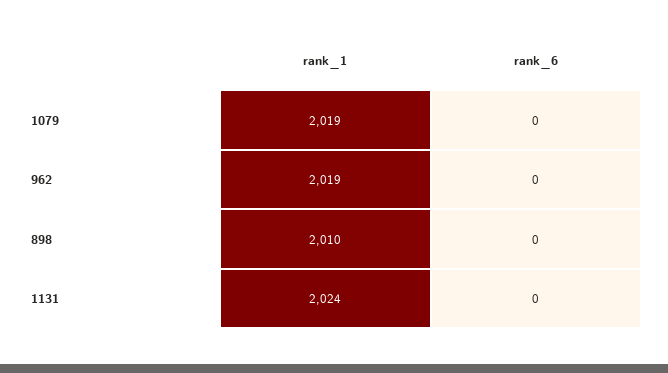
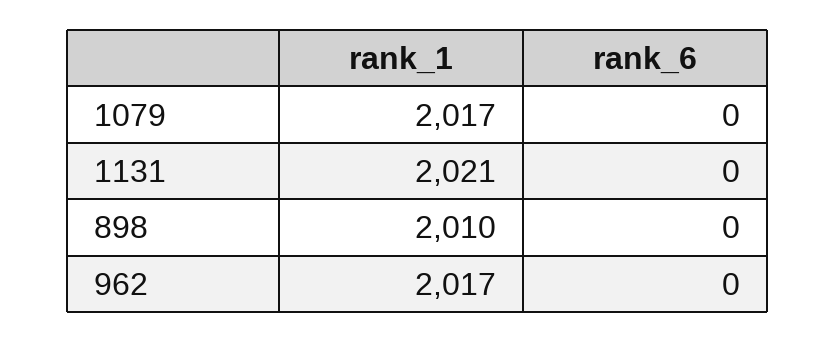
rank_1, 1079: 2019 -> 2017
rank_1, 962: 2019 -> 2017
rank_1, 1131: 2024 -> 2021

